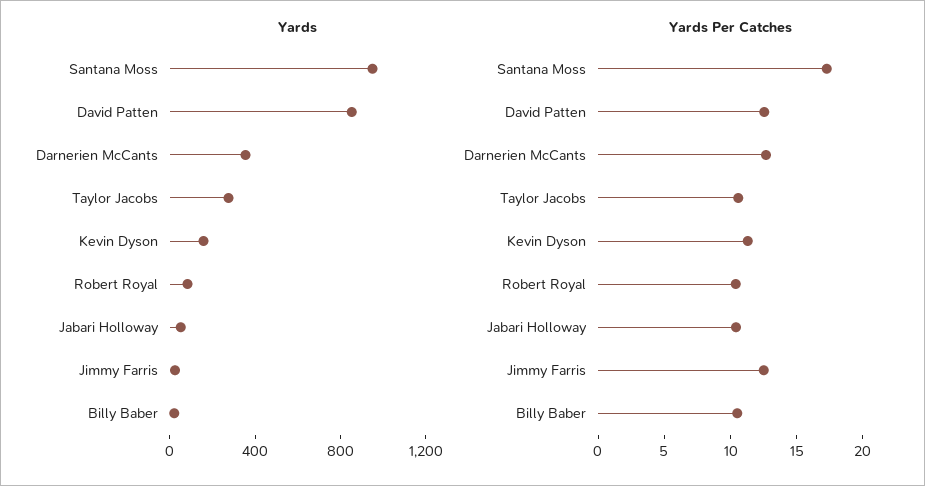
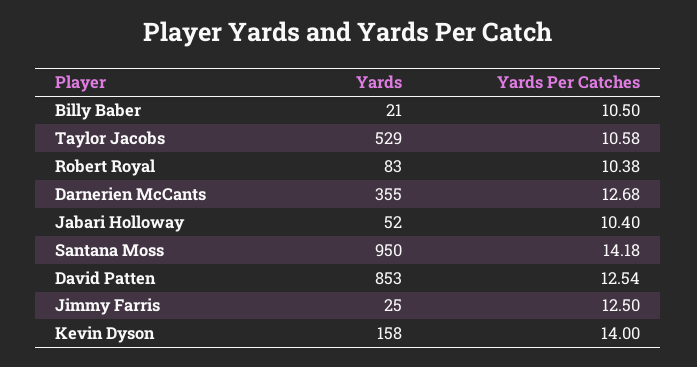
Yards, Taylor Jacobs: 300 -> 529
Yards Per Catches, Santana Moss: 17 -> 14.18
Yards Per Catches, Kevin Dyson: 11 -> 14

